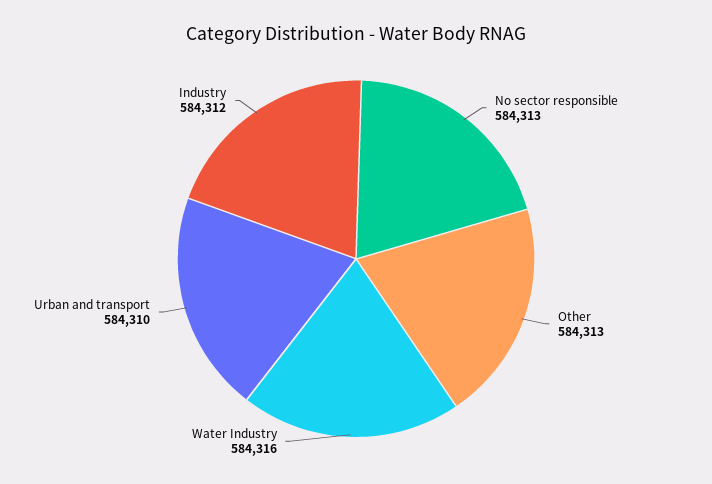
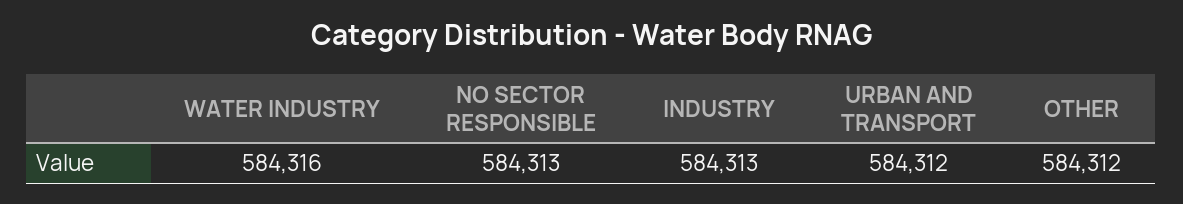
Other: 584313 -> 584312
Urban and transport: 584310 -> 584312
Industry: 584312 -> 584313

